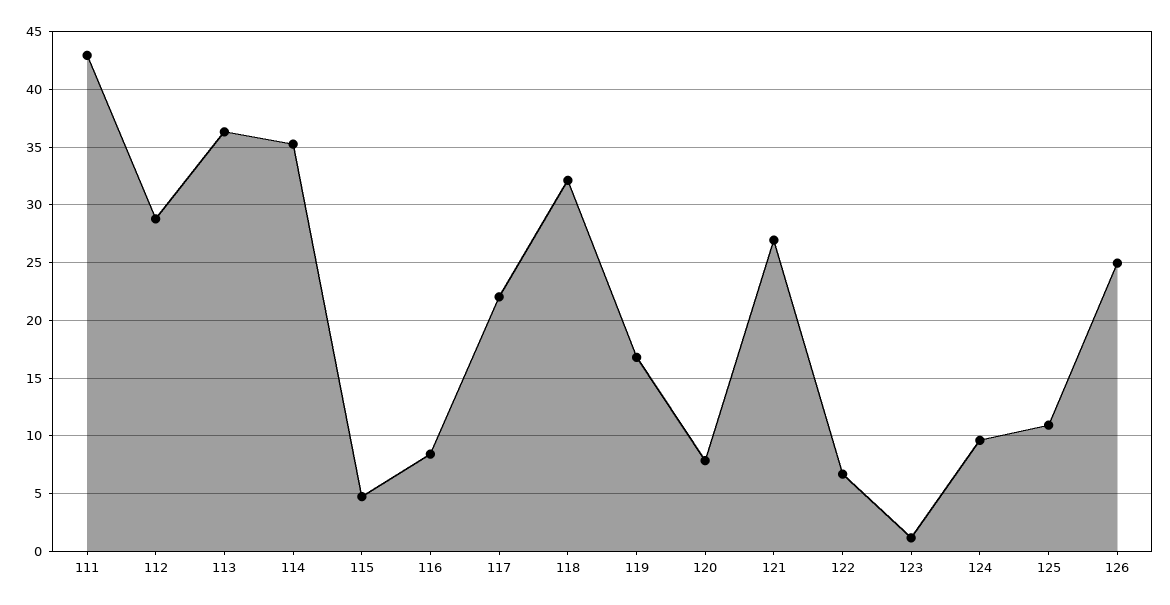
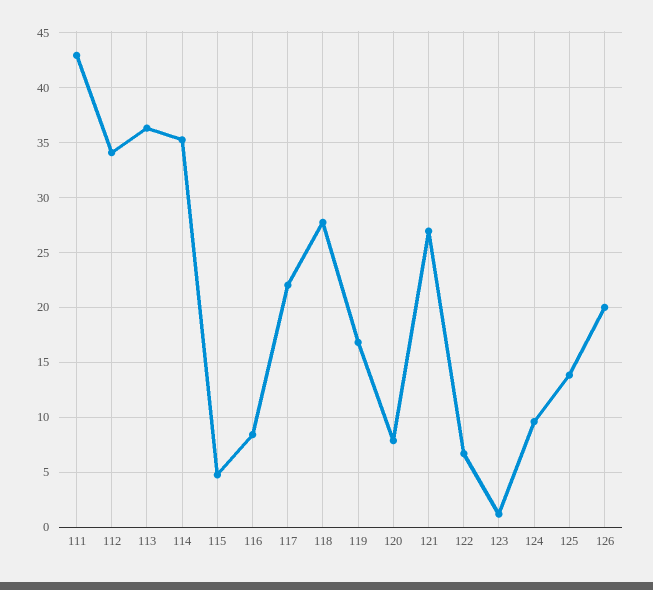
112: 29 -> 34
118: 32 -> 28
125: 11 -> 14
126: 25 -> 20

